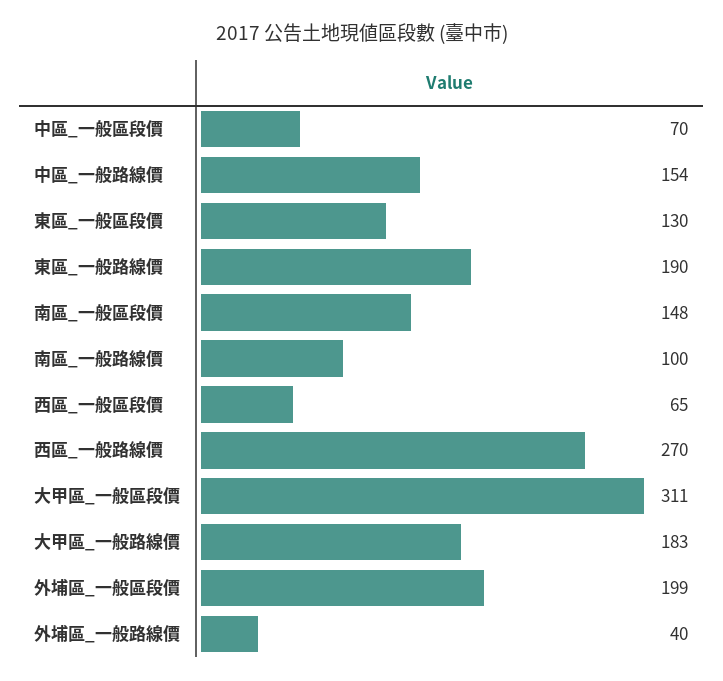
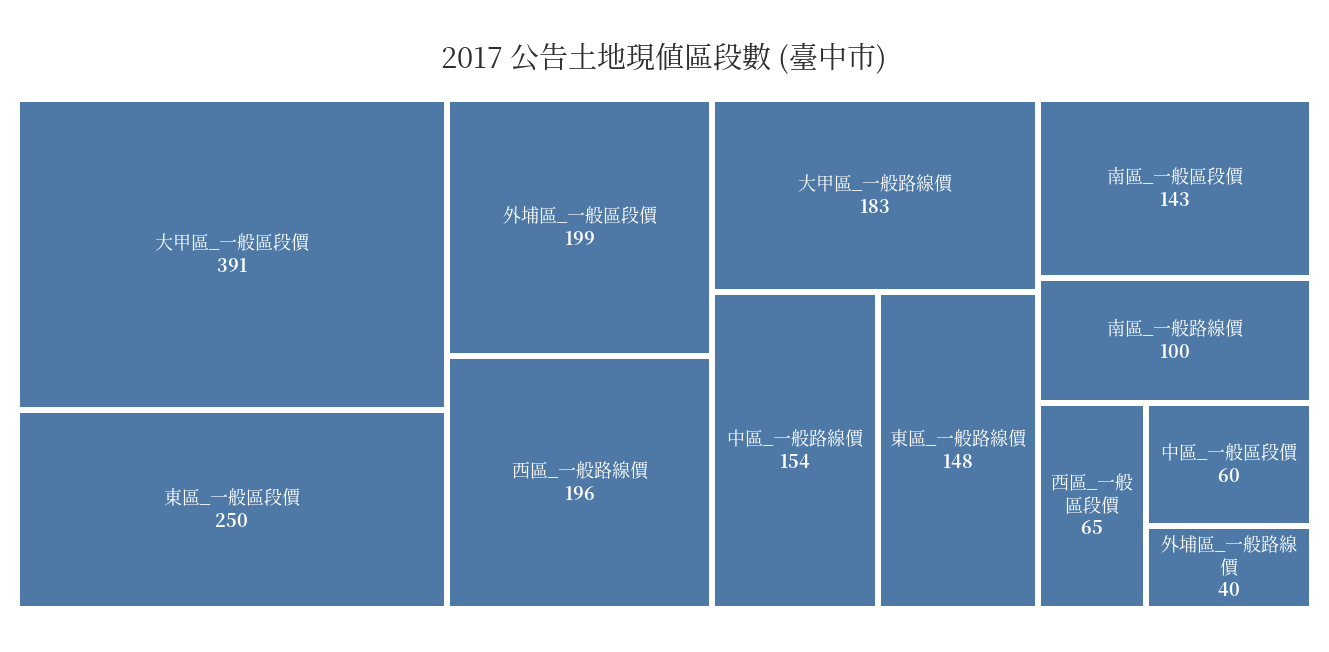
中區_一般區段價: 70 -> 60
東區_一般區段價: 130 -> 250
東區_一般路線價: 190 -> 148
南區_一般區段價: 148 -> 143
西區_一般路線價: 270 -> 196
大甲區_一般區段價: 311 -> 391

